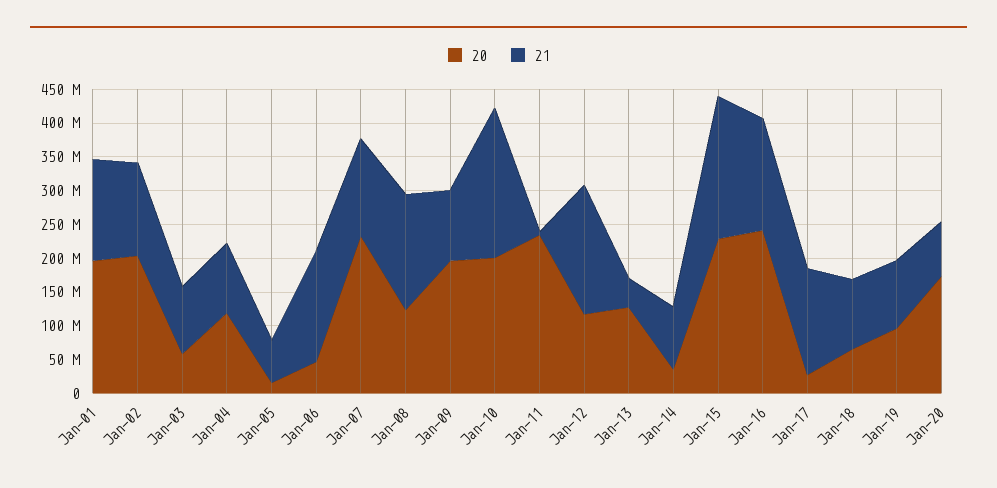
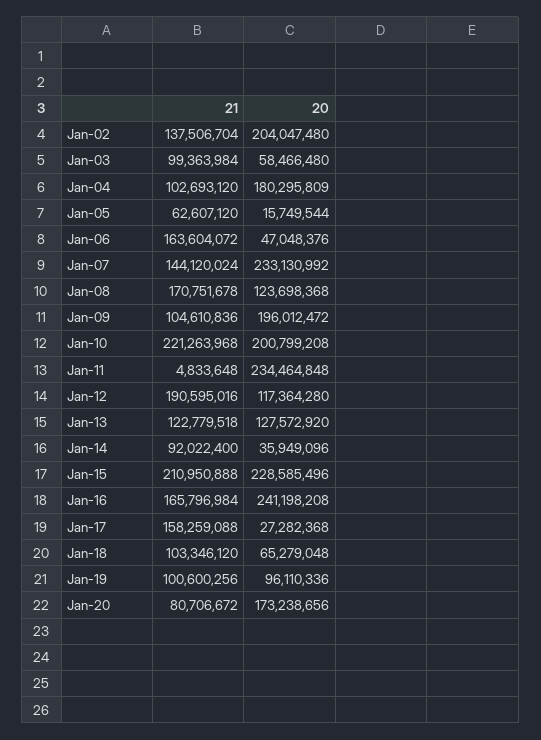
20, Jan-01: 200000000 -> none
21, Jan-01: 150000000 -> none
20, Jan-04: 125000000 -> 180295809
21, Jan-13: 50000000 -> 122779518

